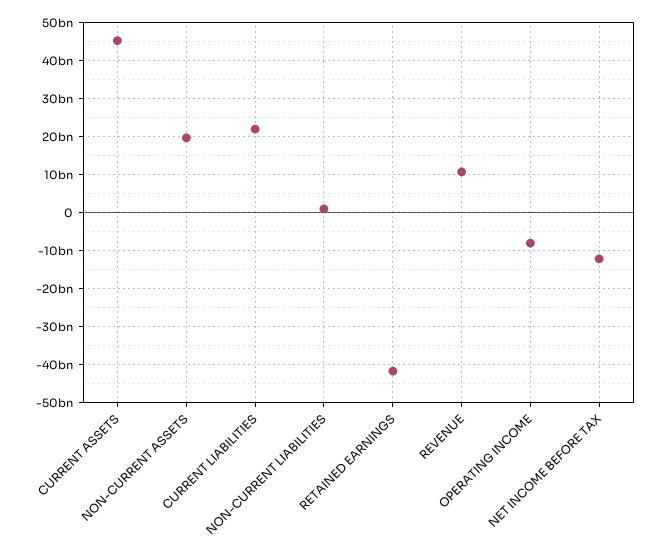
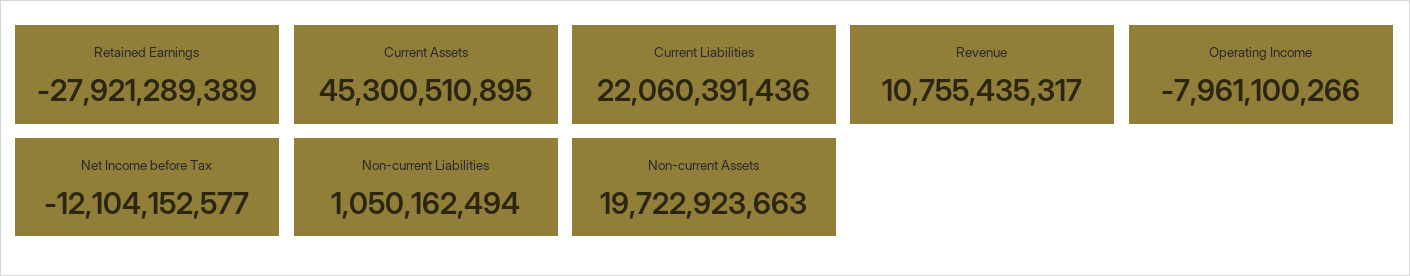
RETAINED EARNINGS: -42000000000 -> -27921289389

